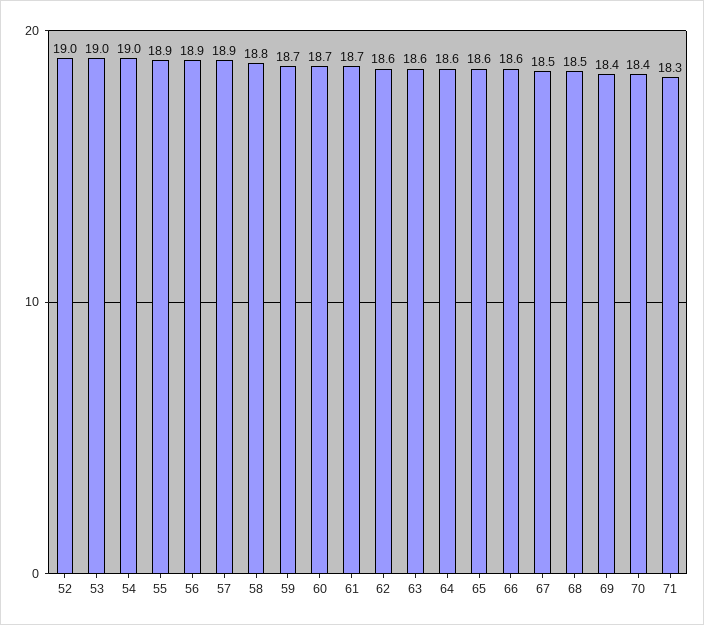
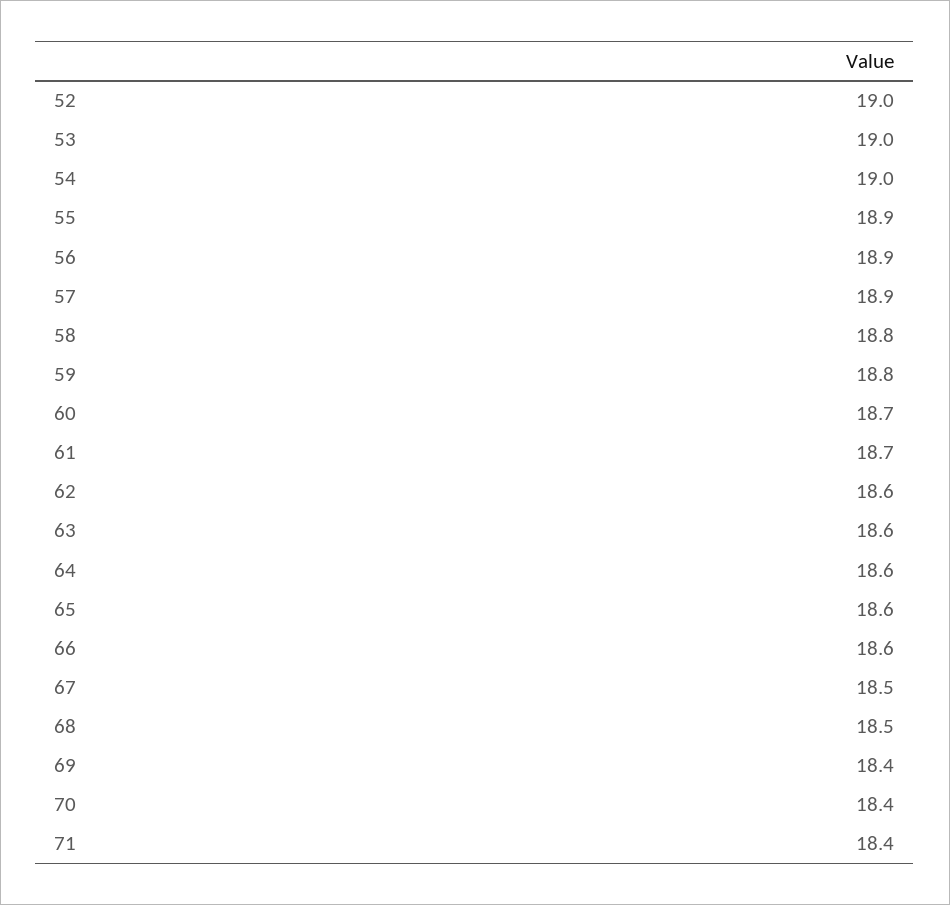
59: 18.7 -> 18.8
71: 18.3 -> 18.4

